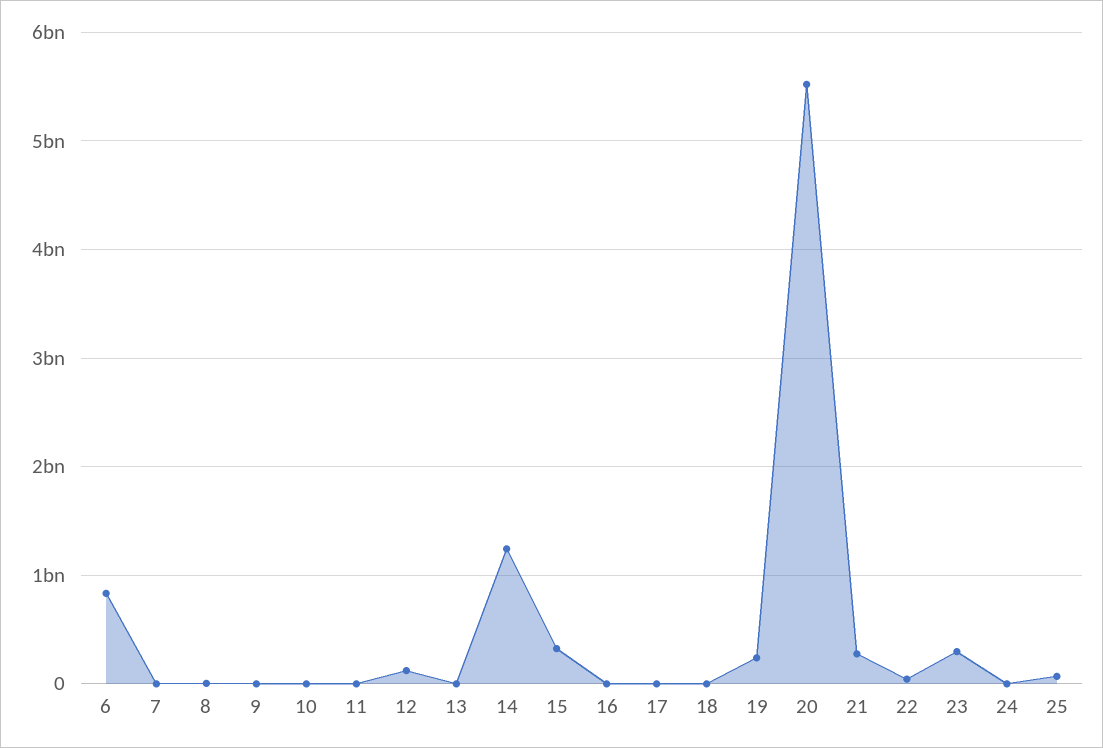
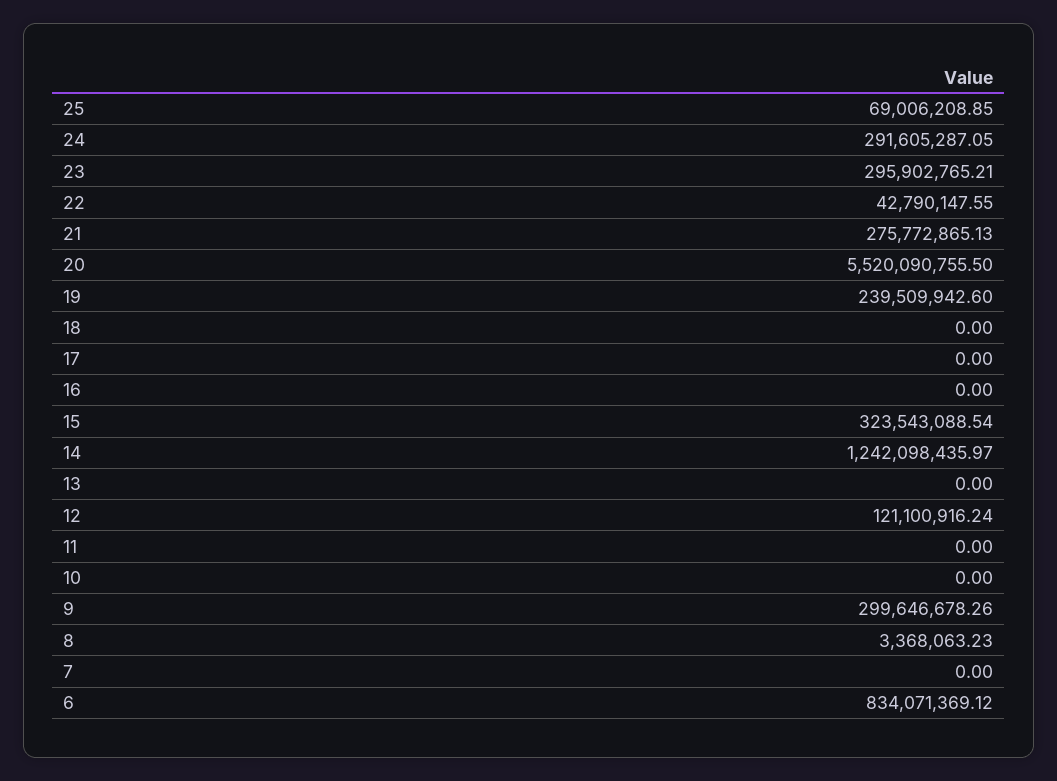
9: 0 -> 299646678.26
24: 0 -> 291605287.05

